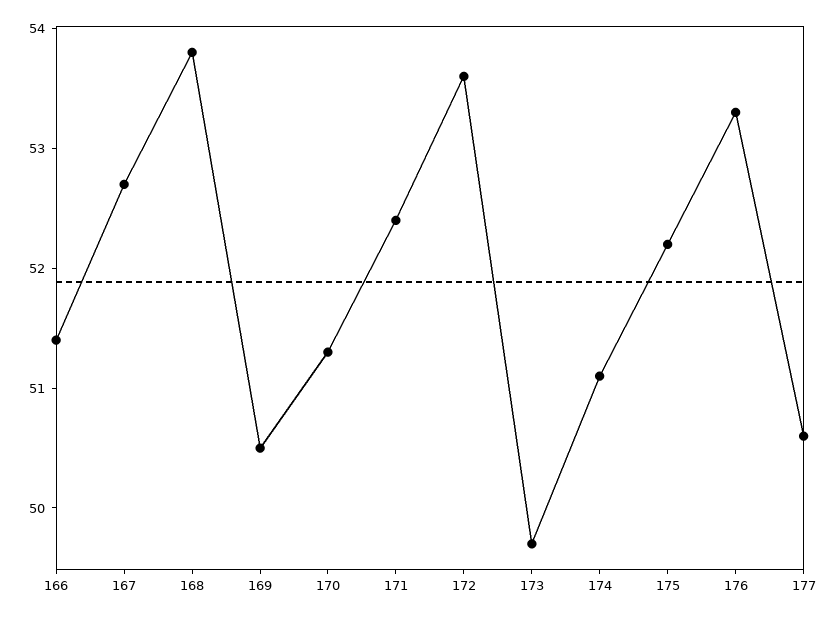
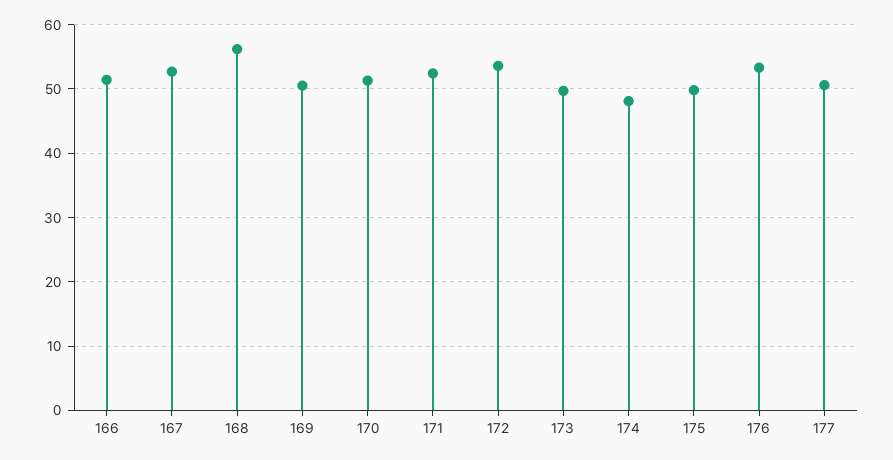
168: 53.8 -> 56
174: 51.1 -> 48
175: 52.2 -> 50

